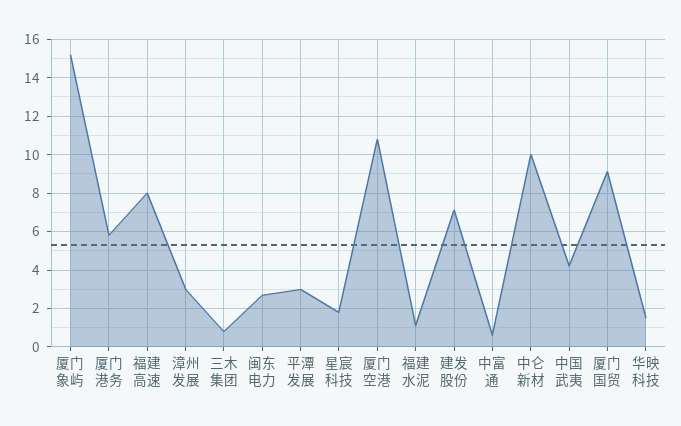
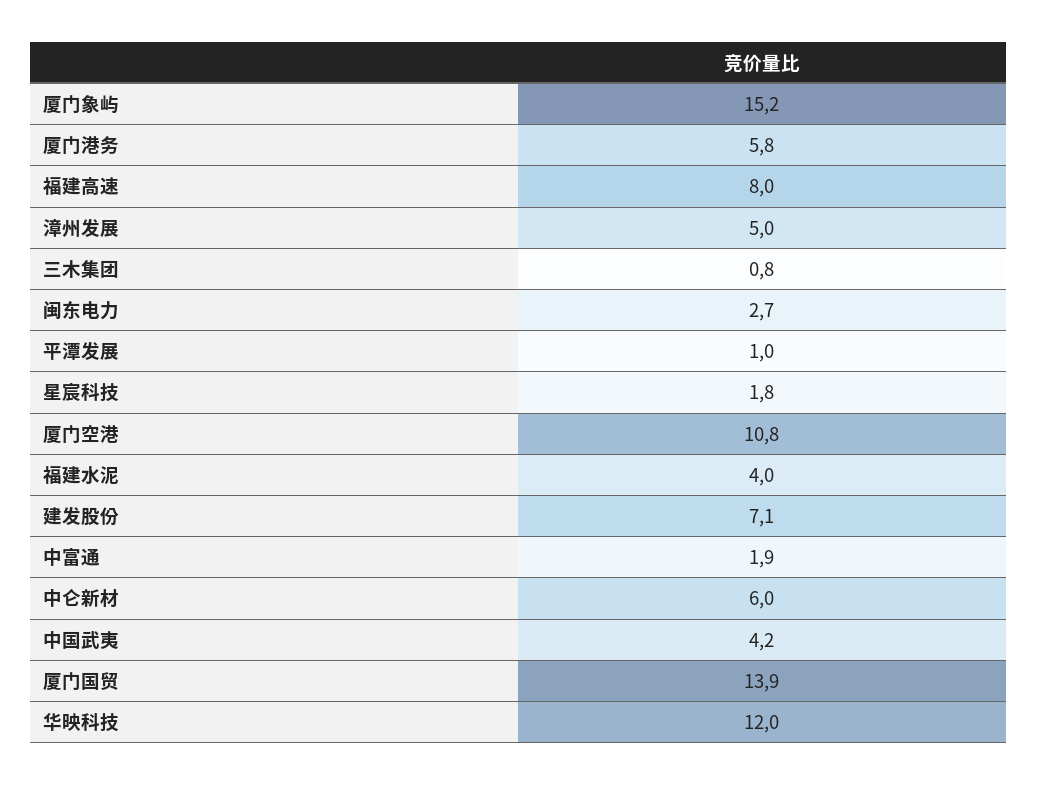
漳州发展: 3 -> 5
平潭发展: 3 -> 1
福建水泥: 1 -> 4
中富通: 0.5 -> 1.9
中仑新材: 10 -> 6
厦门国贸: 9 -> 13.9
华映科技: 1.5 -> 12

